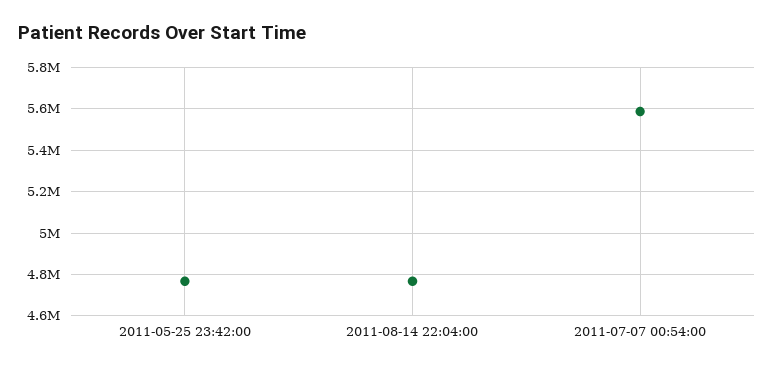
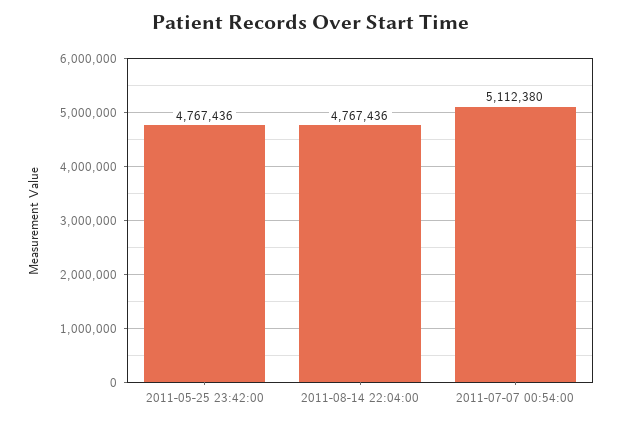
2011-07-07 00:54:00: 5600000 -> 5112380

